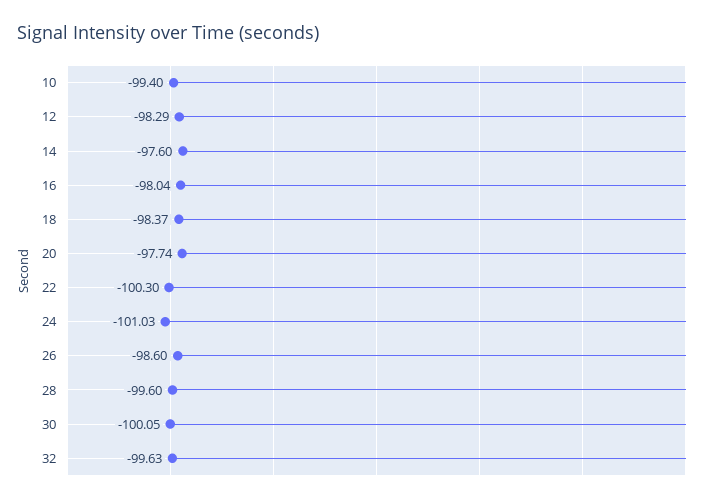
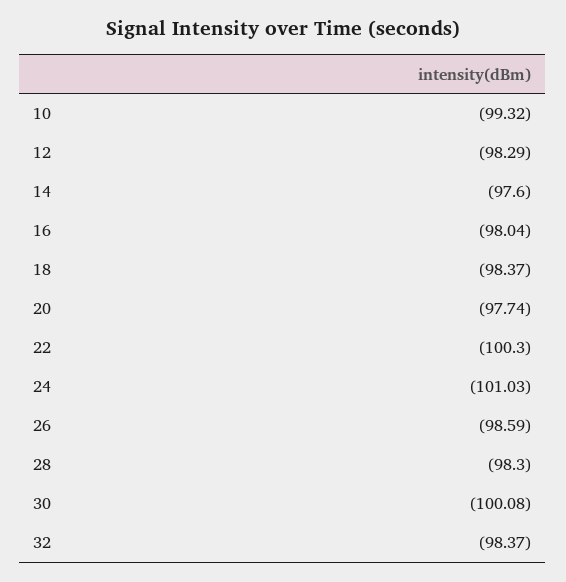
10: -99.4 -> -99.32
26: -98.6 -> -98.59
28: -99.6 -> -98.3
30: -100.05 -> -100.08
32: -99.63 -> -98.37

